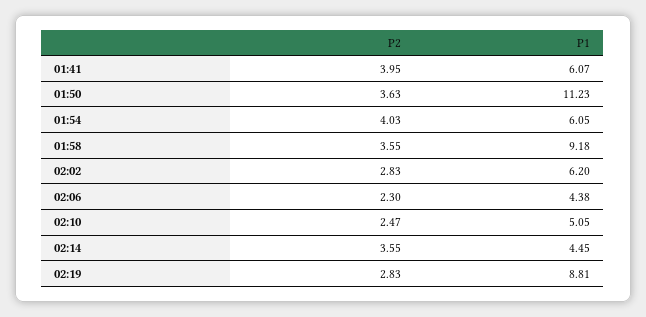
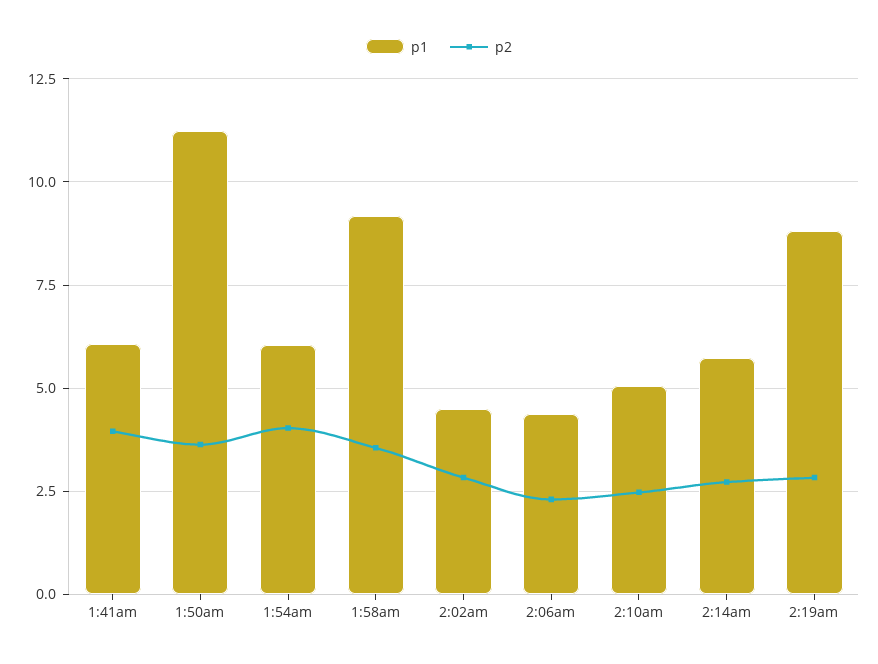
P1, 02:02: 6.2 -> 4.5
P2, 02:14: 3.55 -> 2.75
P1, 02:14: 4.45 -> 5.75

